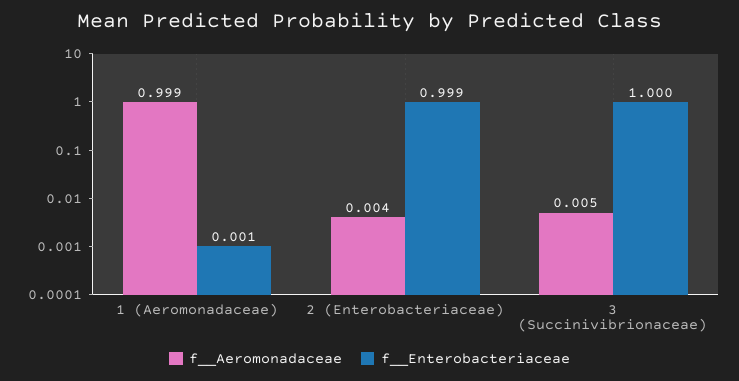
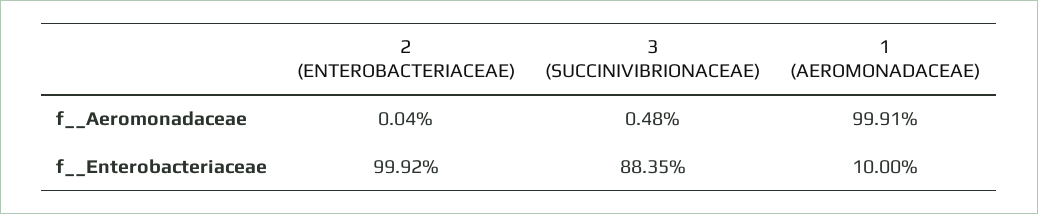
f__Enterobacteriaceae, 1 (Aeromonadaceae): 0.001 -> 0.1
f__Aeromonadaceae, 2 (Enterobacteriaceae): 0.004 -> 0.0004
f__Enterobacteriaceae, 3 (Succinivibrionaceae): 1 -> 0.8835

